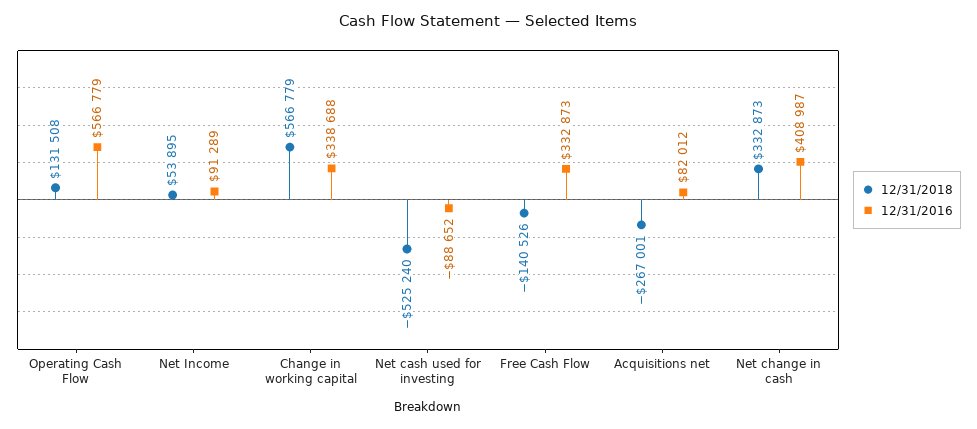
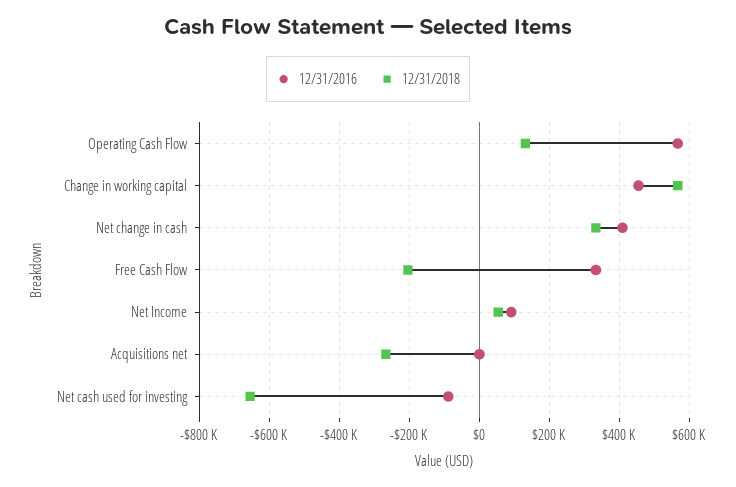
12/31/2016, Change in working capital: 338688 -> 460000
12/31/2018, Net cash used for investing: -525240 -> -660000
12/31/2018, Free Cash Flow: -140526 -> -200000
12/31/2016, Acquisitions net: 82012 -> 0

